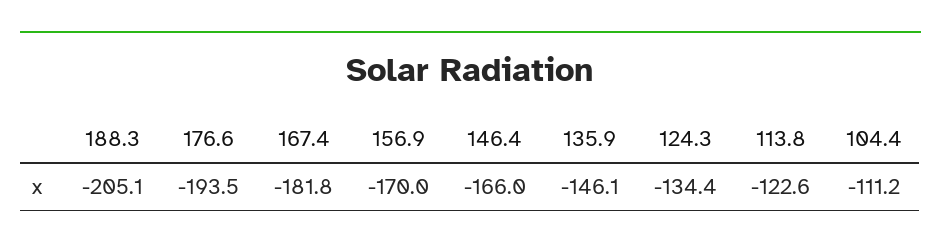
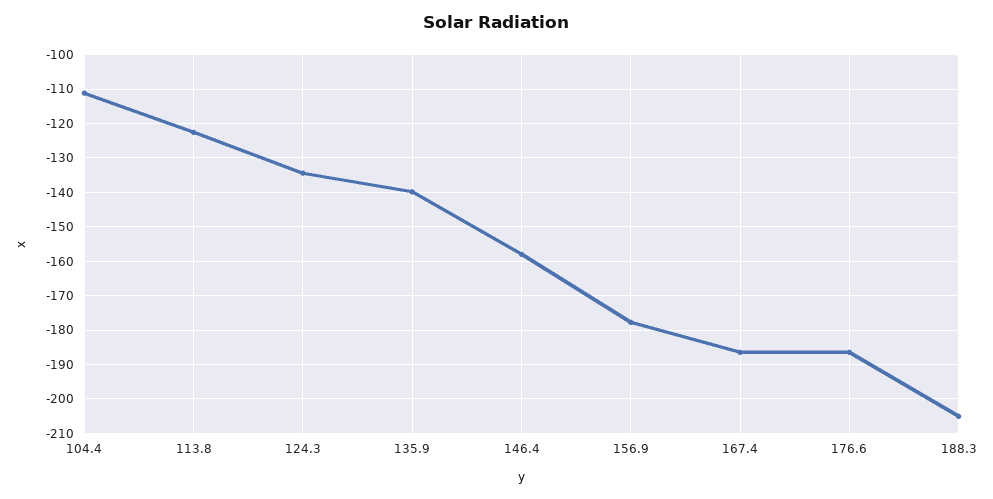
176.6: -193.5 -> -186
167.4: -181.8 -> -186
156.9: -170 -> -178
146.4: -166 -> -158
135.9: -146.1 -> -140

